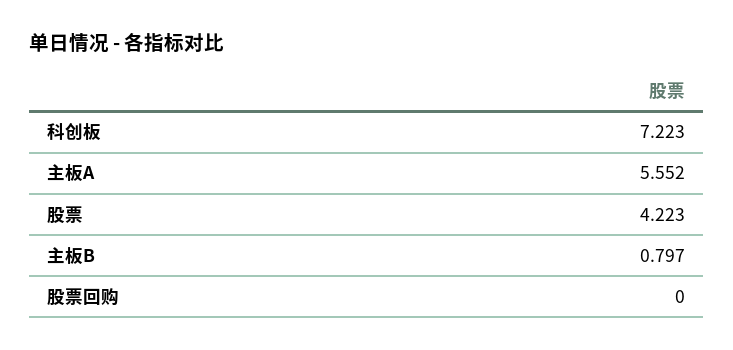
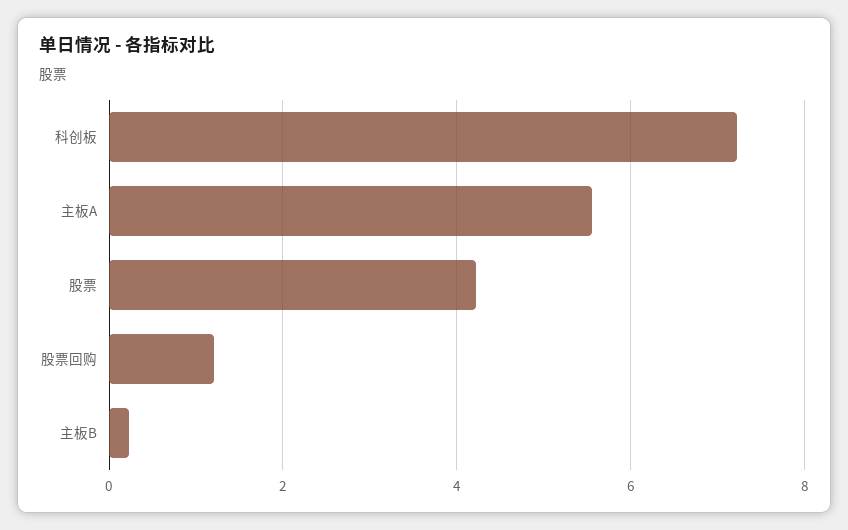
主板B: 0.797 -> 0.2
股票回购: 0 -> 1.2

